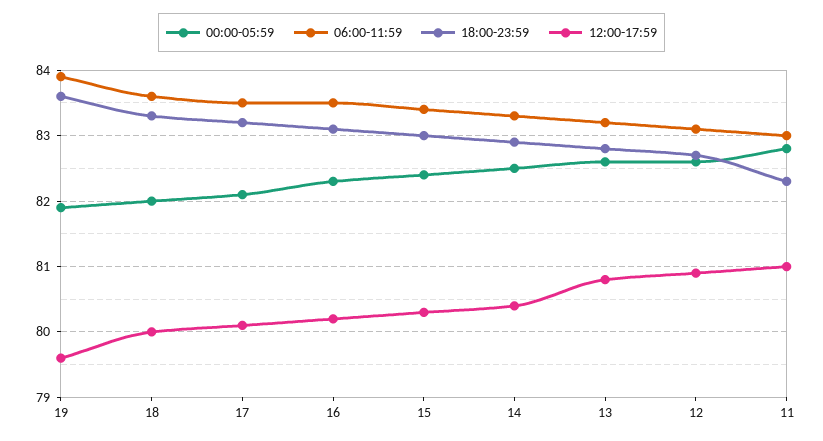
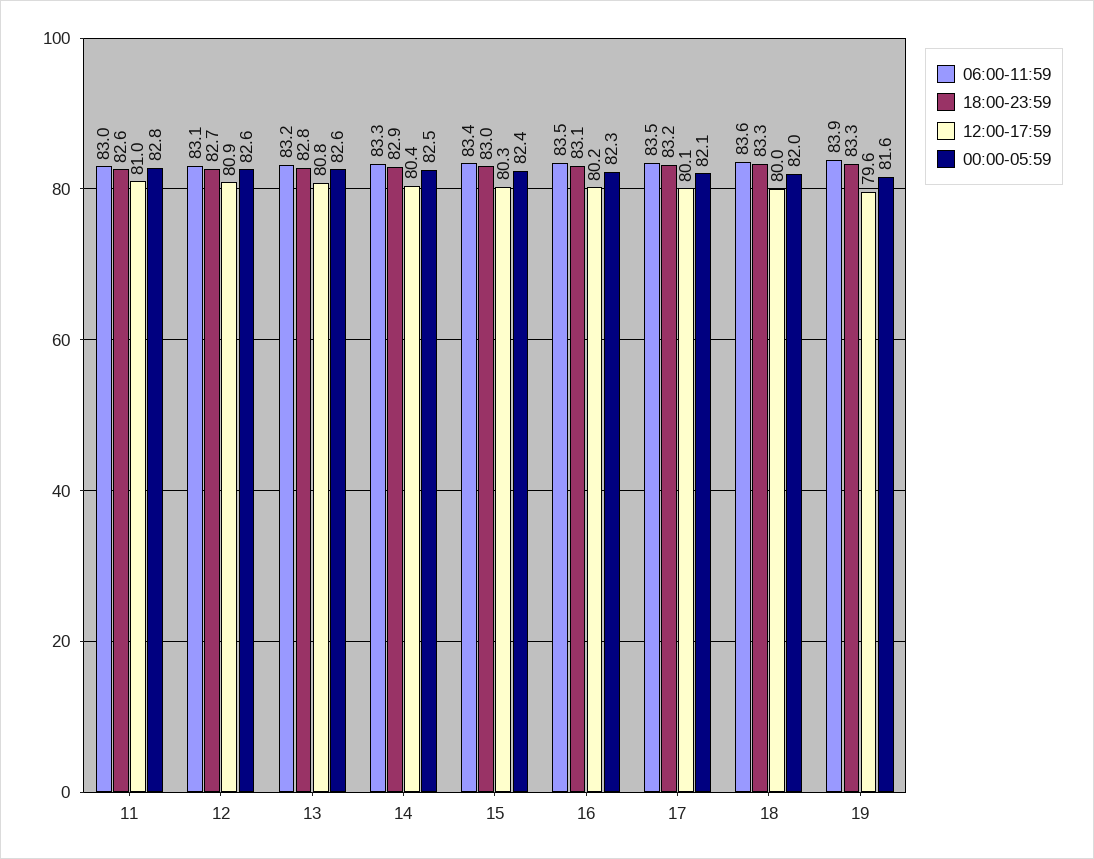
00:00-05:59, 19: 81.9 -> 81.6
18:00-23:59, 19: 83.6 -> 83.3
18:00-23:59, 11: 82.3 -> 82.6

